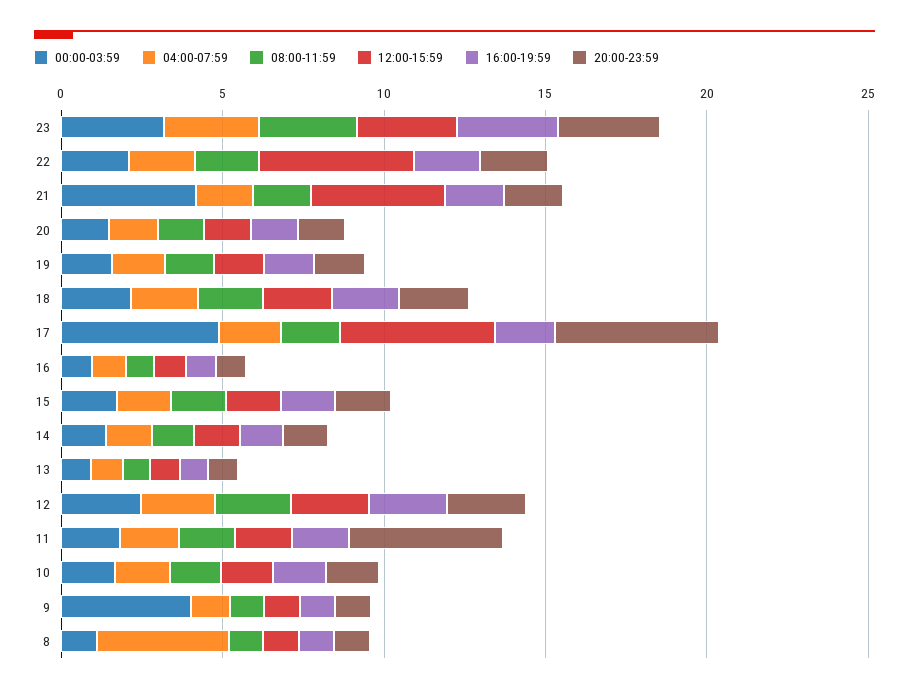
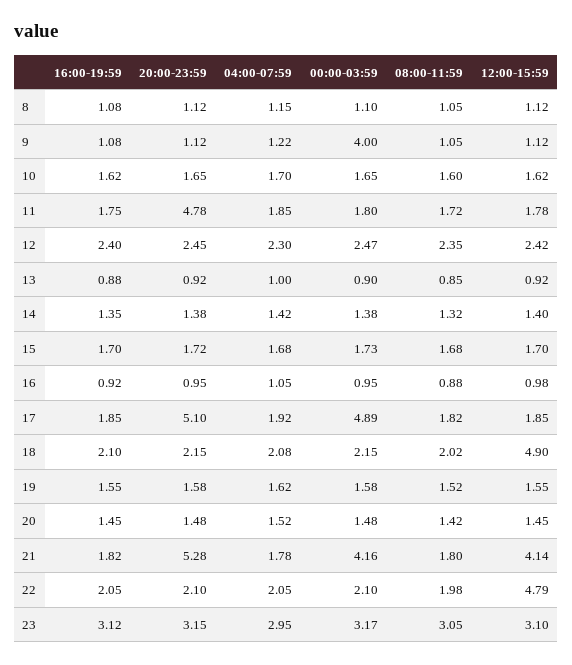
20:00-23:59, 21: 2 -> 5.28
12:00-15:59, 18: 2 -> 4.9
12:00-15:59, 17: 5 -> 1.85
04:00-07:59, 8: 4 -> 1.15

